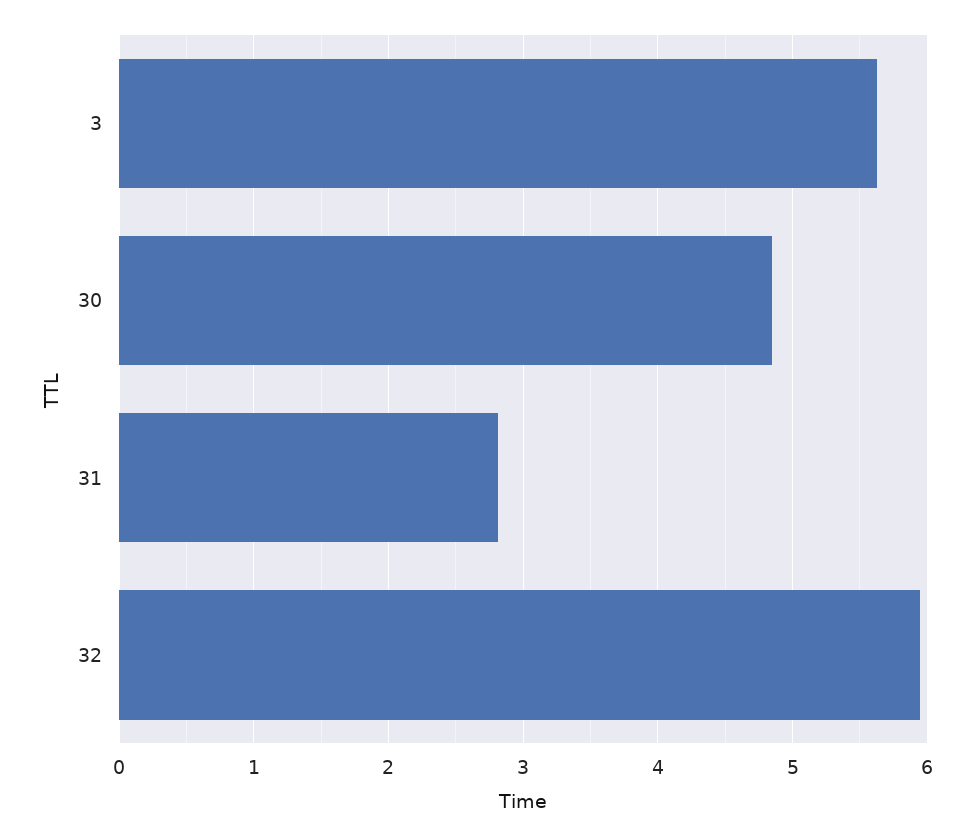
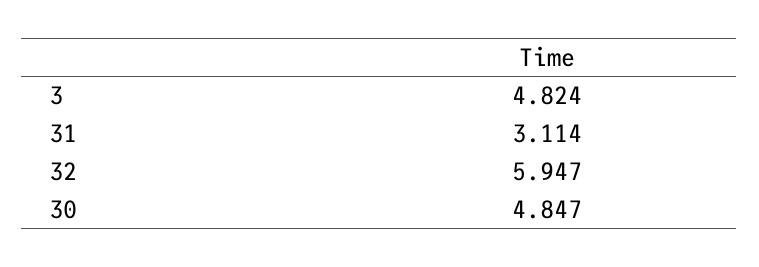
3: 5.6 -> 4.824
31: 2.8 -> 3.114

